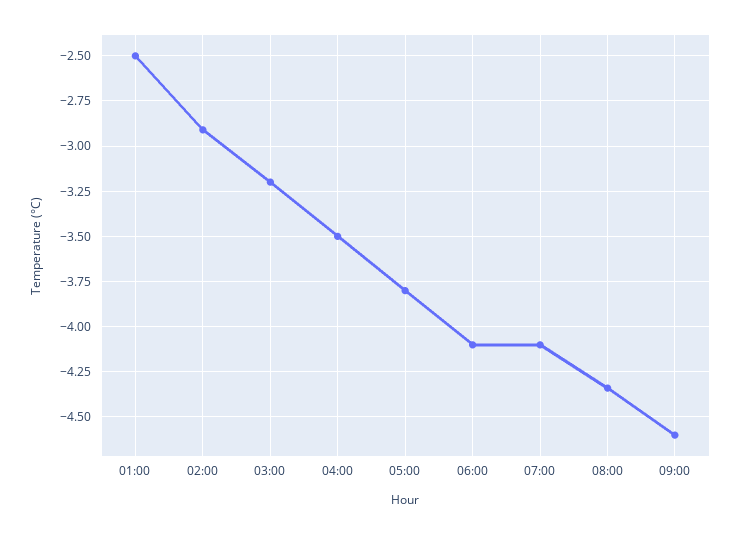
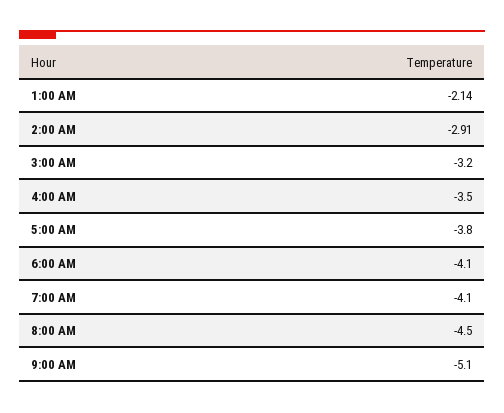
01:00: -2.5 -> -2.14
08:00: -4.35 -> -4.5
09:00: -4.6 -> -5.1

